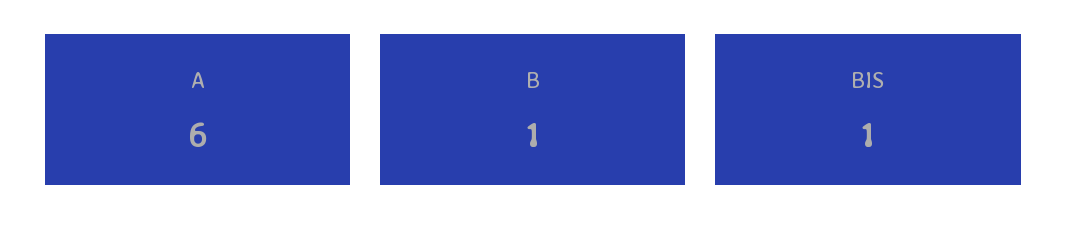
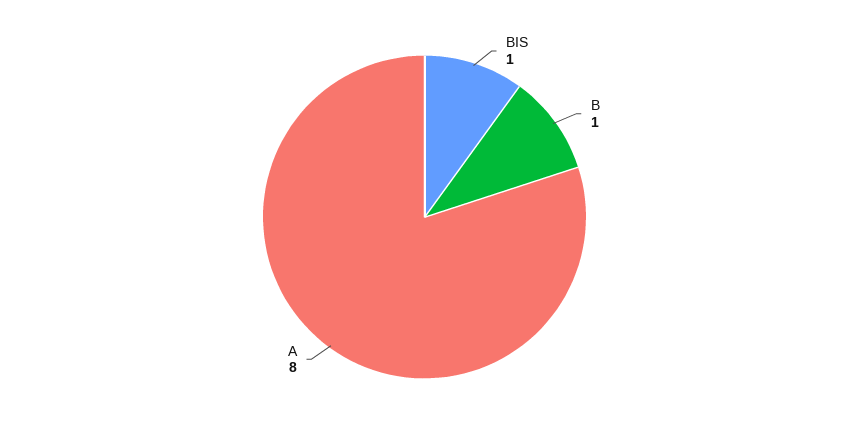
A: 6 -> 8

